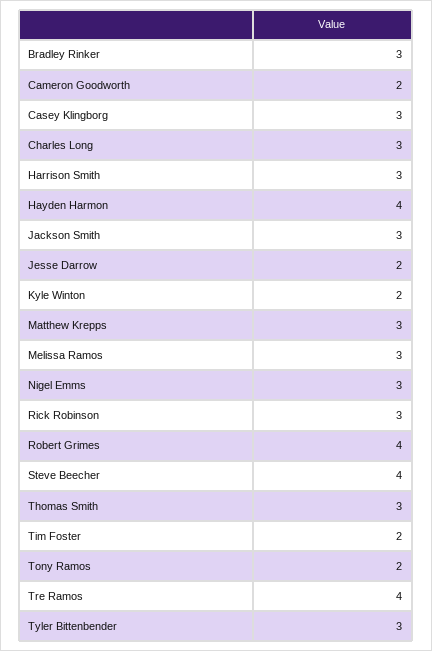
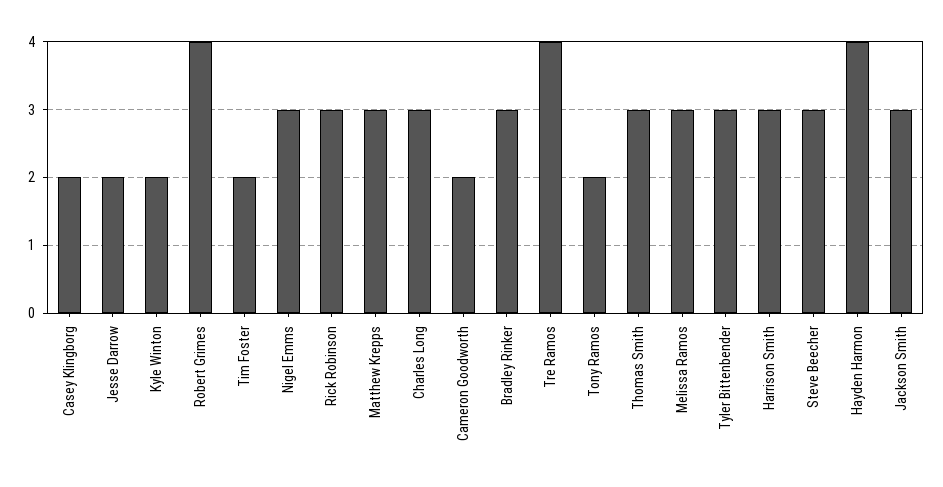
Casey Klingborg: 3 -> 2
Steve Beecher: 4 -> 3

